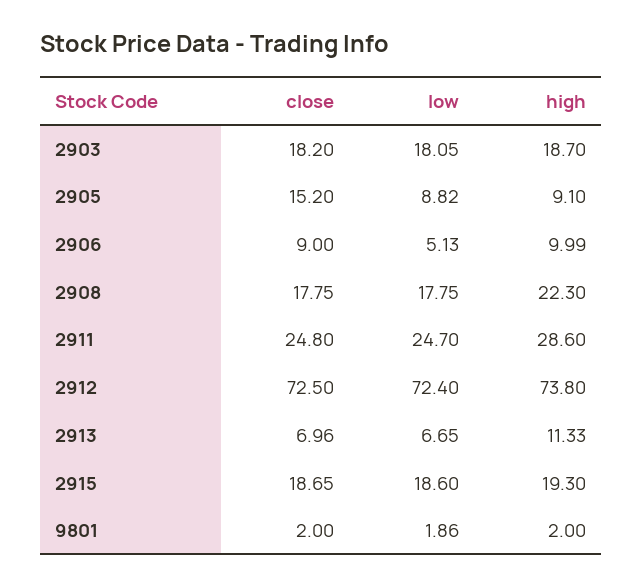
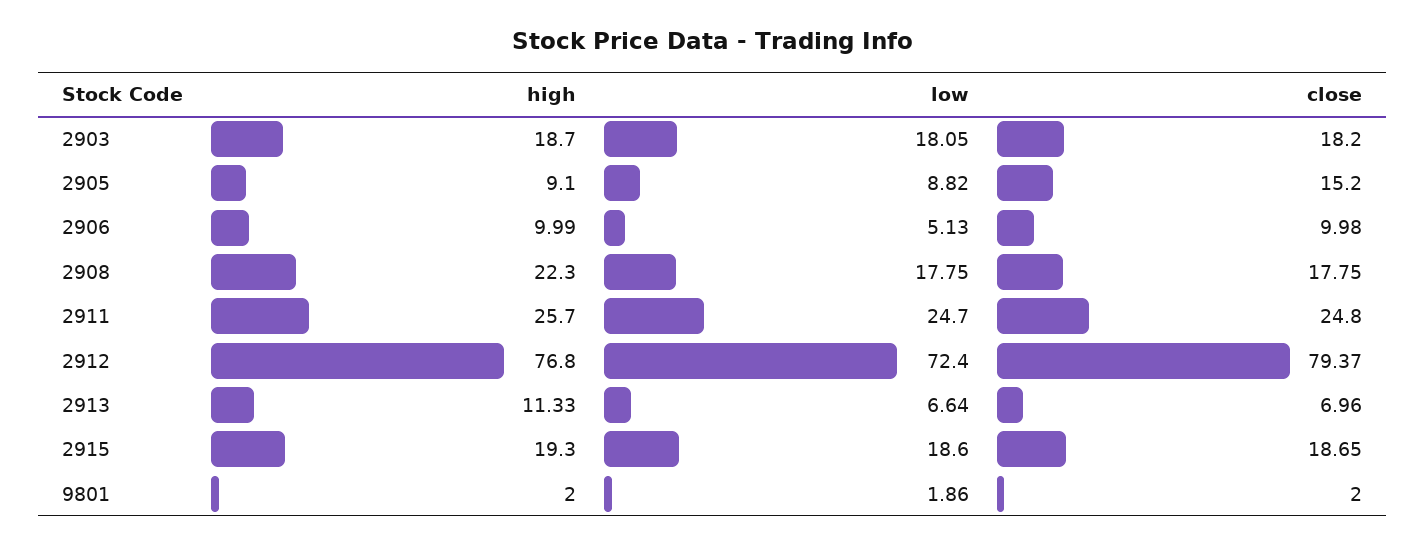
close, 2906: 9 -> 9.98
high, 2911: 28.6 -> 25.7
close, 2912: 72.5 -> 79.37
high, 2912: 73.8 -> 76.8
low, 2913: 6.65 -> 6.64

